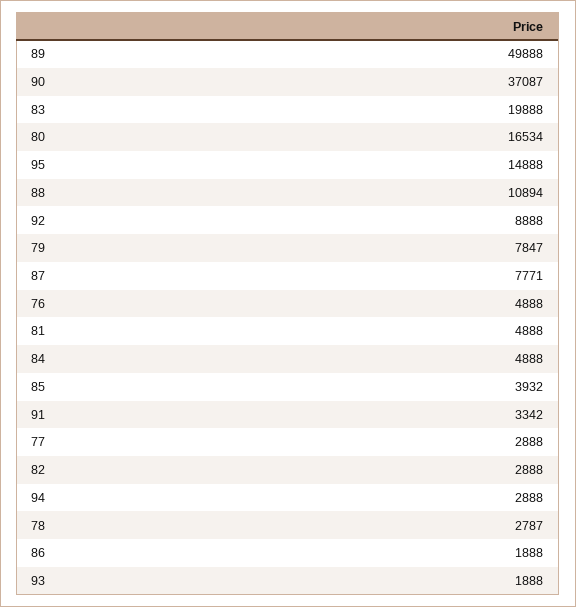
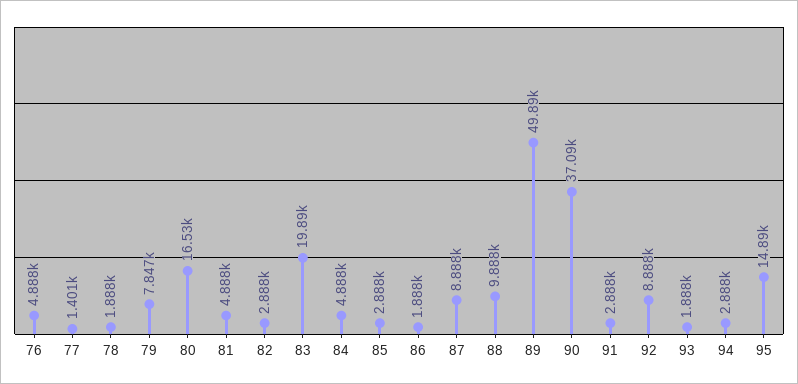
88: 10894 -> 9888
87: 7771 -> 8888
85: 3932 -> 2888
91: 3342 -> 2888
77: 2888 -> 1401
78: 2787 -> 1888

